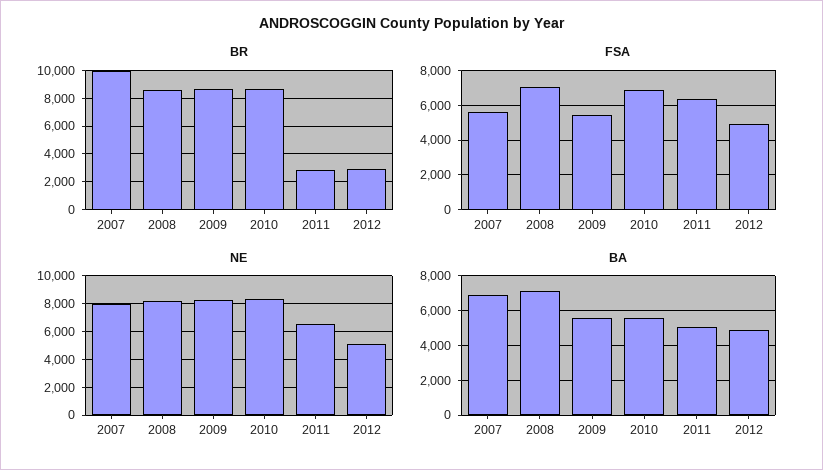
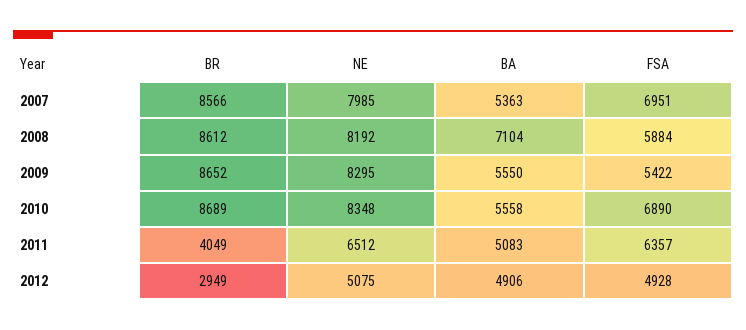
BR, 2007: 10000 -> 8566
BR, 2011: 3000 -> 4049
FSA, 2007: 5500 -> 6951
FSA, 2008: 7000 -> 5884
BA, 2007: 7000 -> 5363

